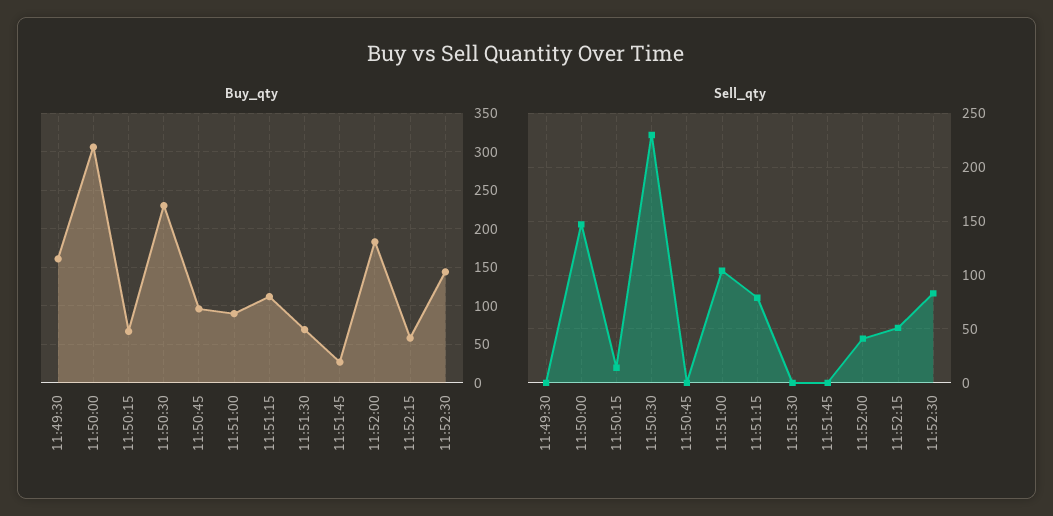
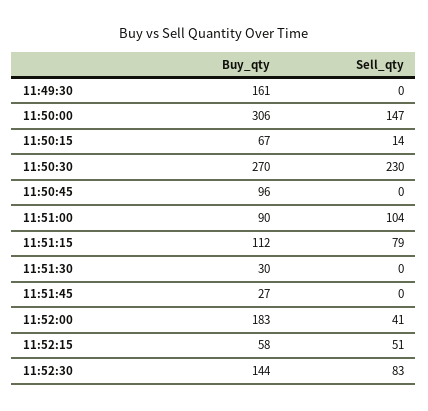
Buy_qty, 11:50:30: 230 -> 270
Buy_qty, 11:51:30: 70 -> 30

